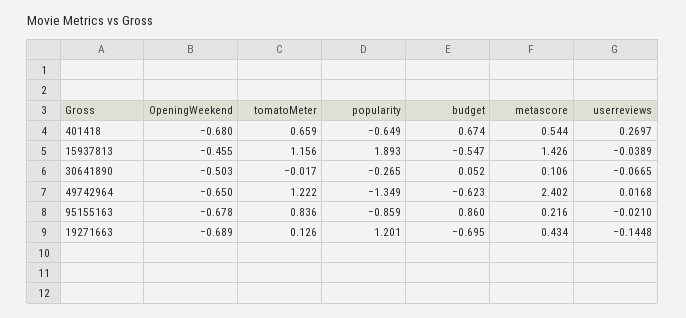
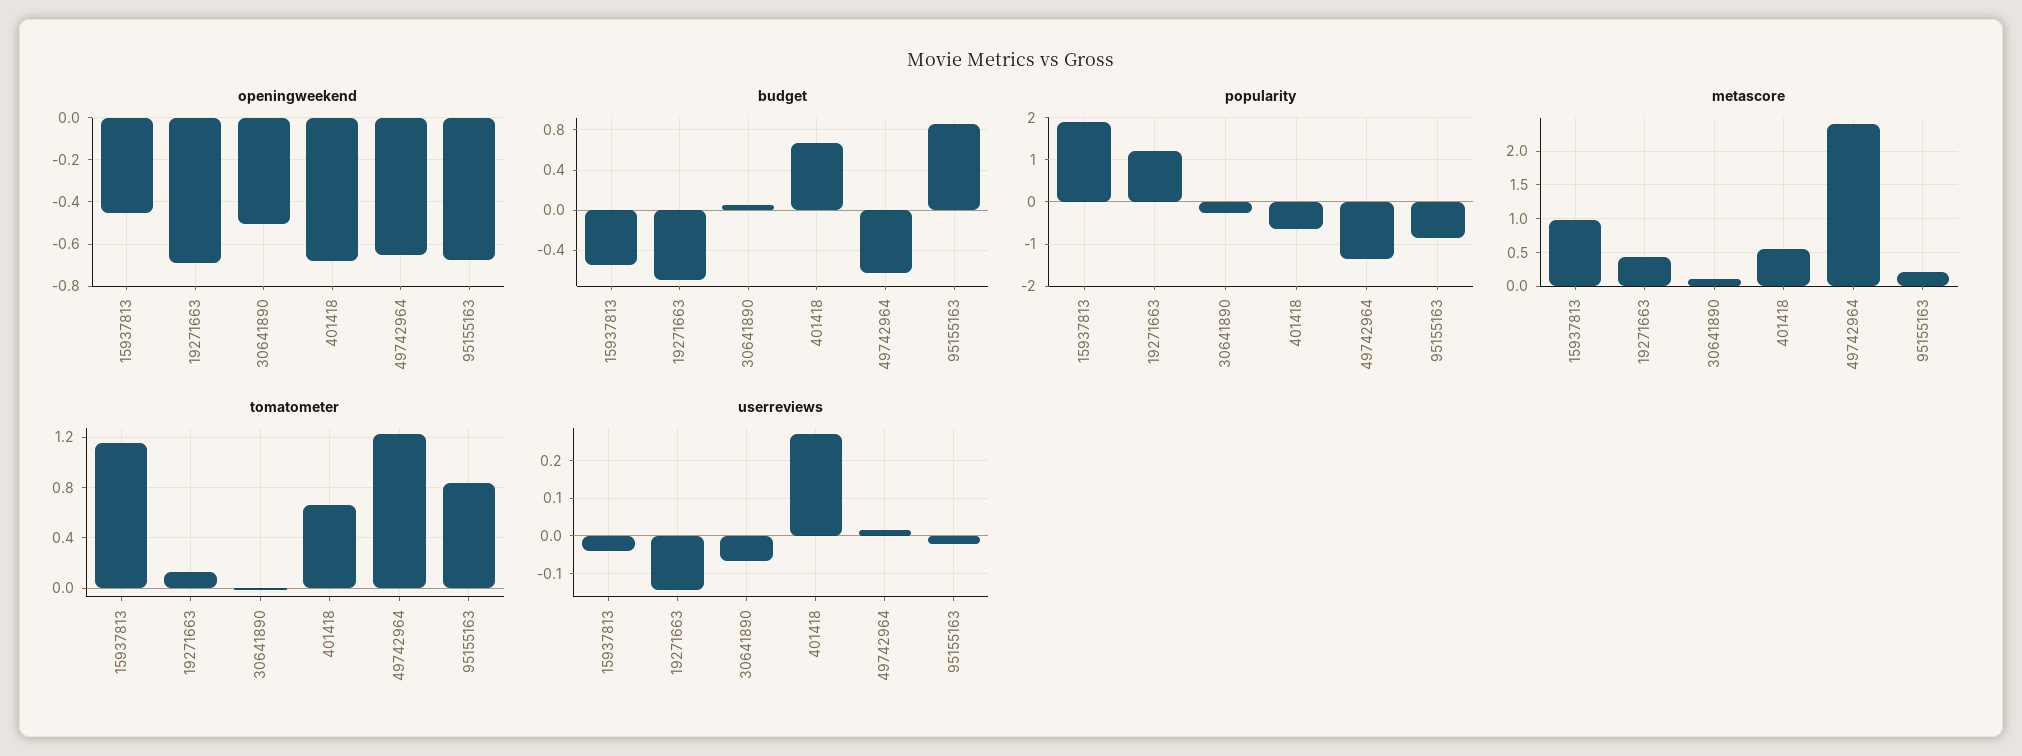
metascore, 15937813: 1.426 -> 1

